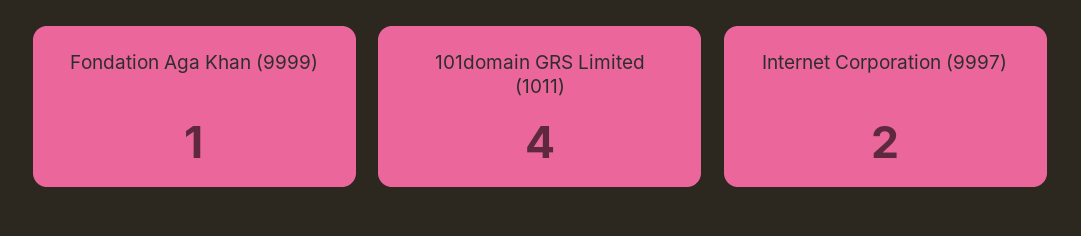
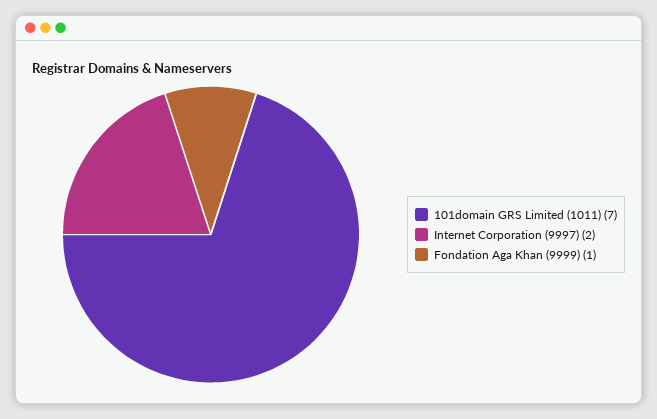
101domain GRS Limited (1011): 4 -> 7

